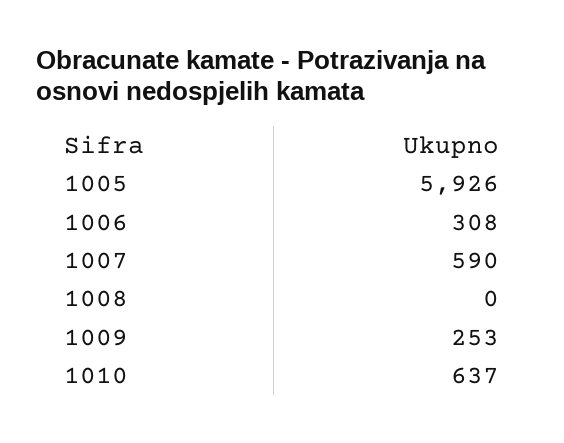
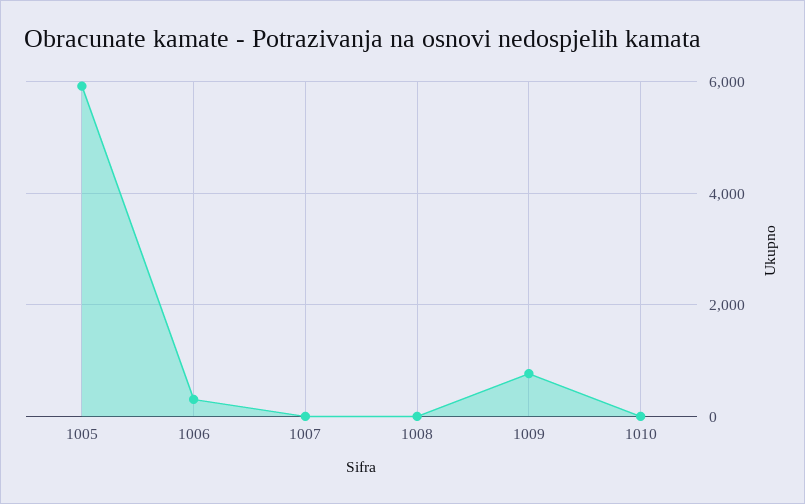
1007: 590 -> 0
1009: 253 -> 800
1010: 637 -> 0

